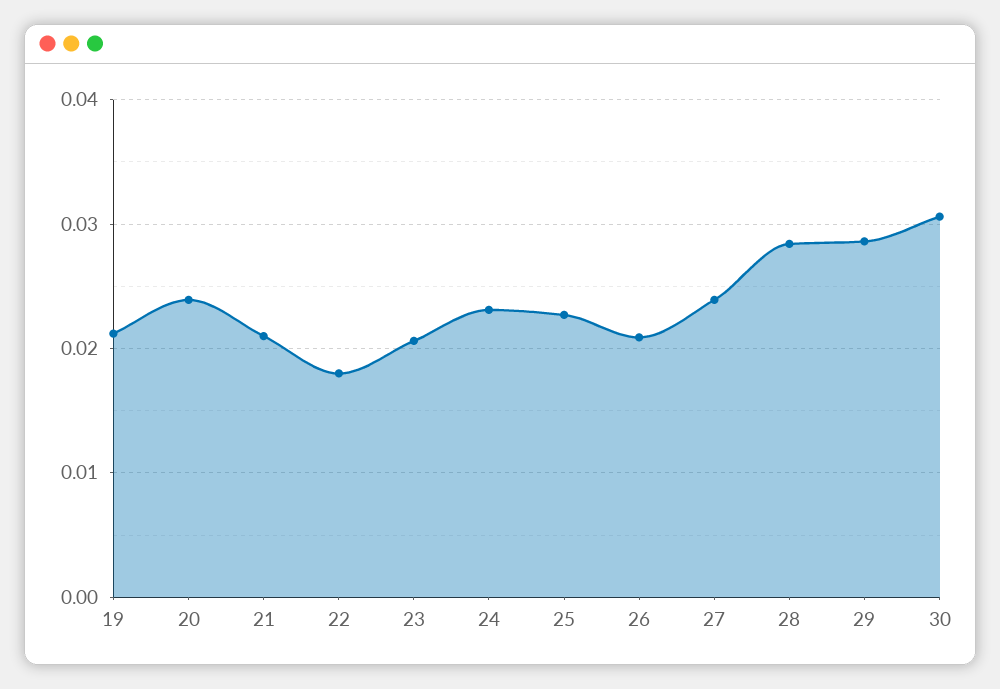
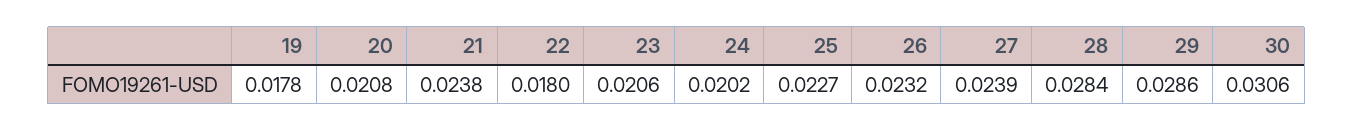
19: 0.021 -> 0.0178
20: 0.024 -> 0.0208
21: 0.021 -> 0.0238
24: 0.023 -> 0.0202
26: 0.021 -> 0.0232

